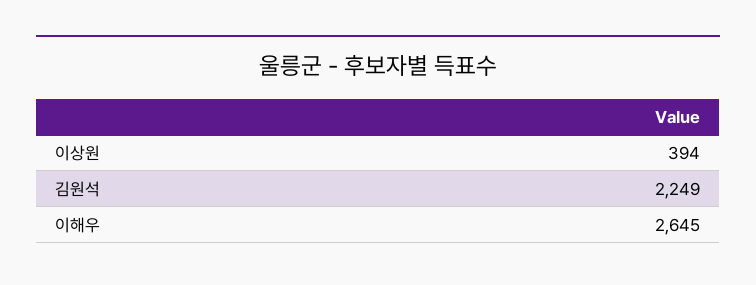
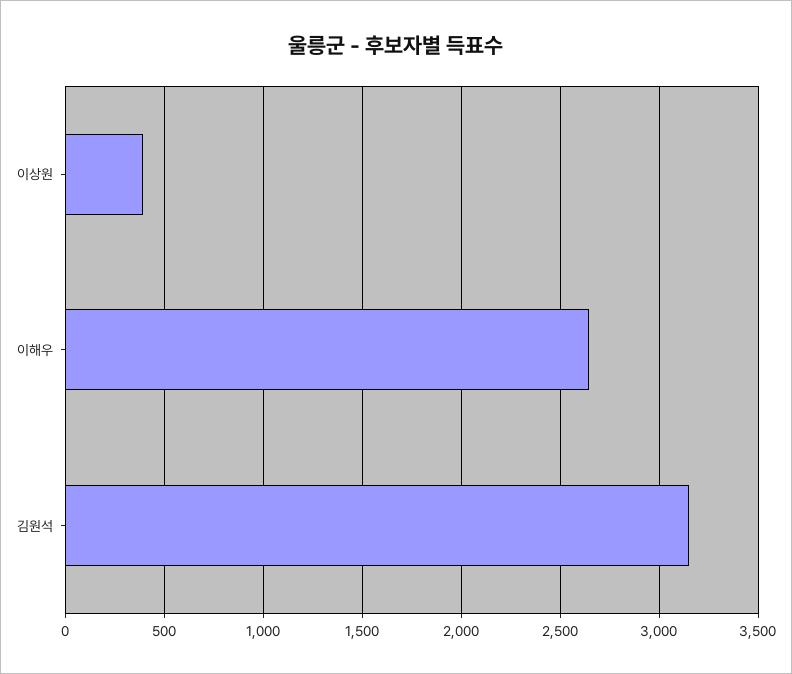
김원석: 2249 -> 3150

